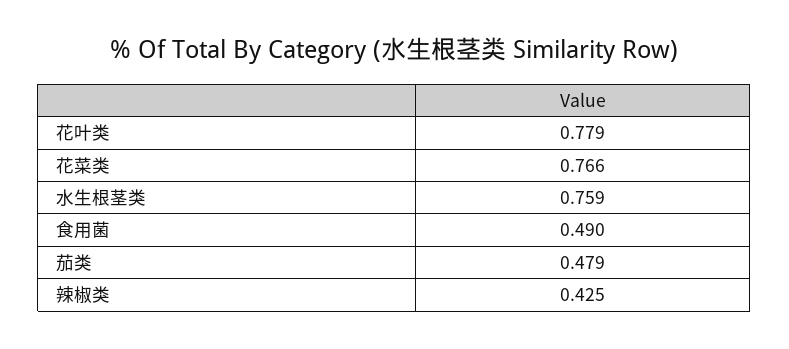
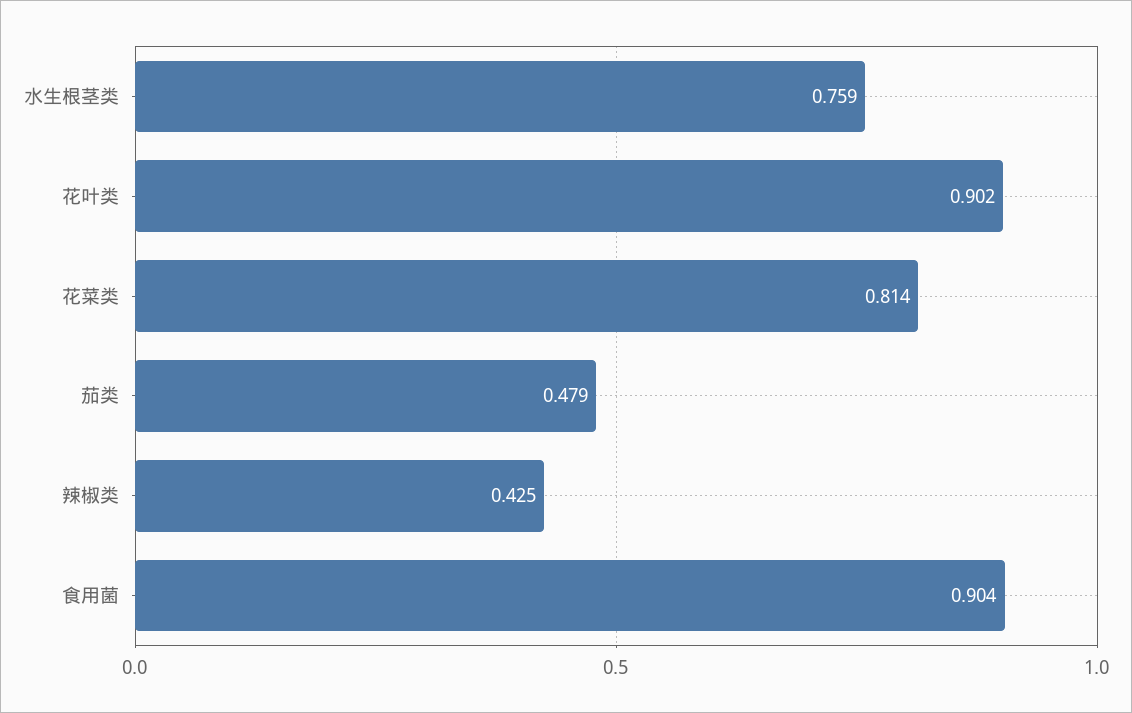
花叶类: 0.779 -> 0.902
花菜类: 0.766 -> 0.814
食用菌: 0.49 -> 0.904

